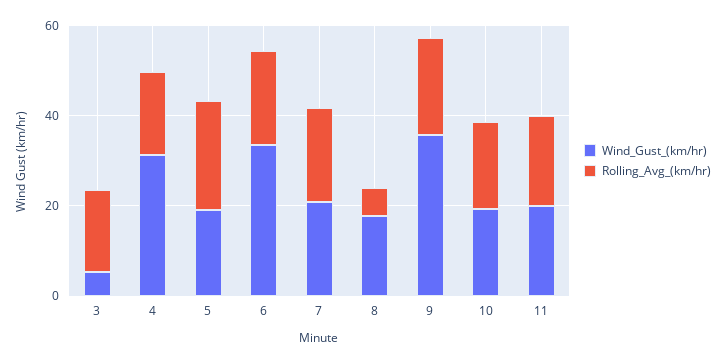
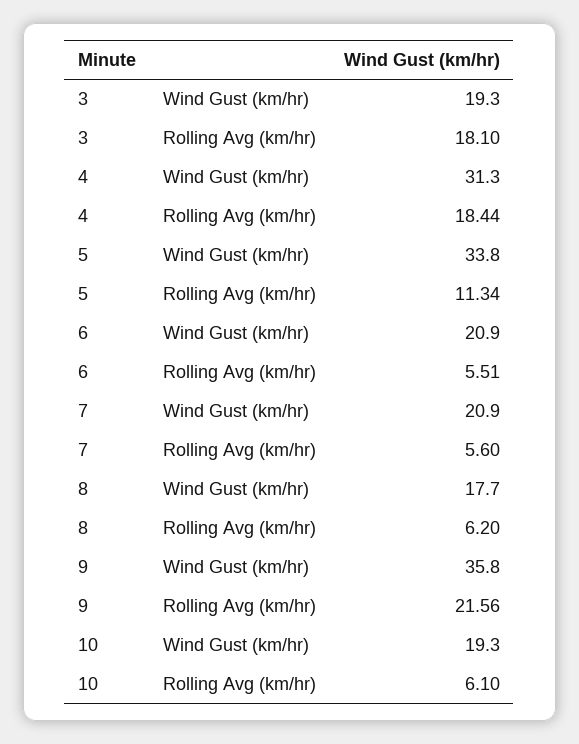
Wind_Gust_(km/hr), 3: 5 -> 19.3
Wind_Gust_(km/hr), 5: 20 -> 33.8
Rolling_Avg_(km/hr), 5: 25 -> 11.34
Wind_Gust_(km/hr), 6: 35 -> 20.9
Rolling_Avg_(km/hr), 6: 20 -> 5.51
Rolling_Avg_(km/hr), 7: 20 -> 5.6
Rolling_Avg_(km/hr), 10: 20 -> 6.1
Wind_Gust_(km/hr), 11: 20 -> none
Rolling_Avg_(km/hr), 11: 20 -> none

